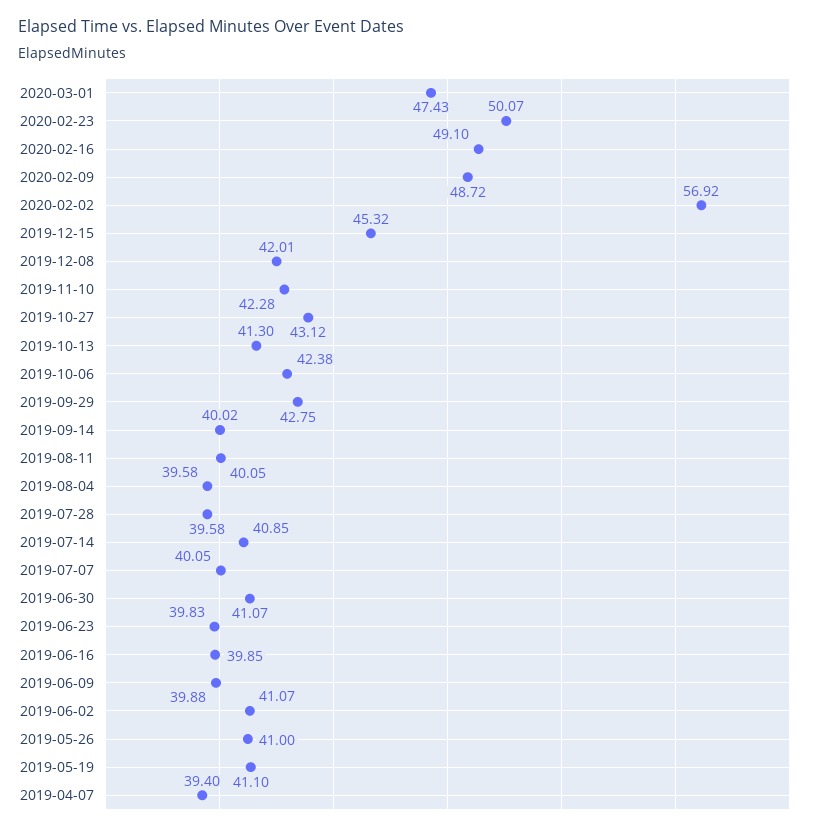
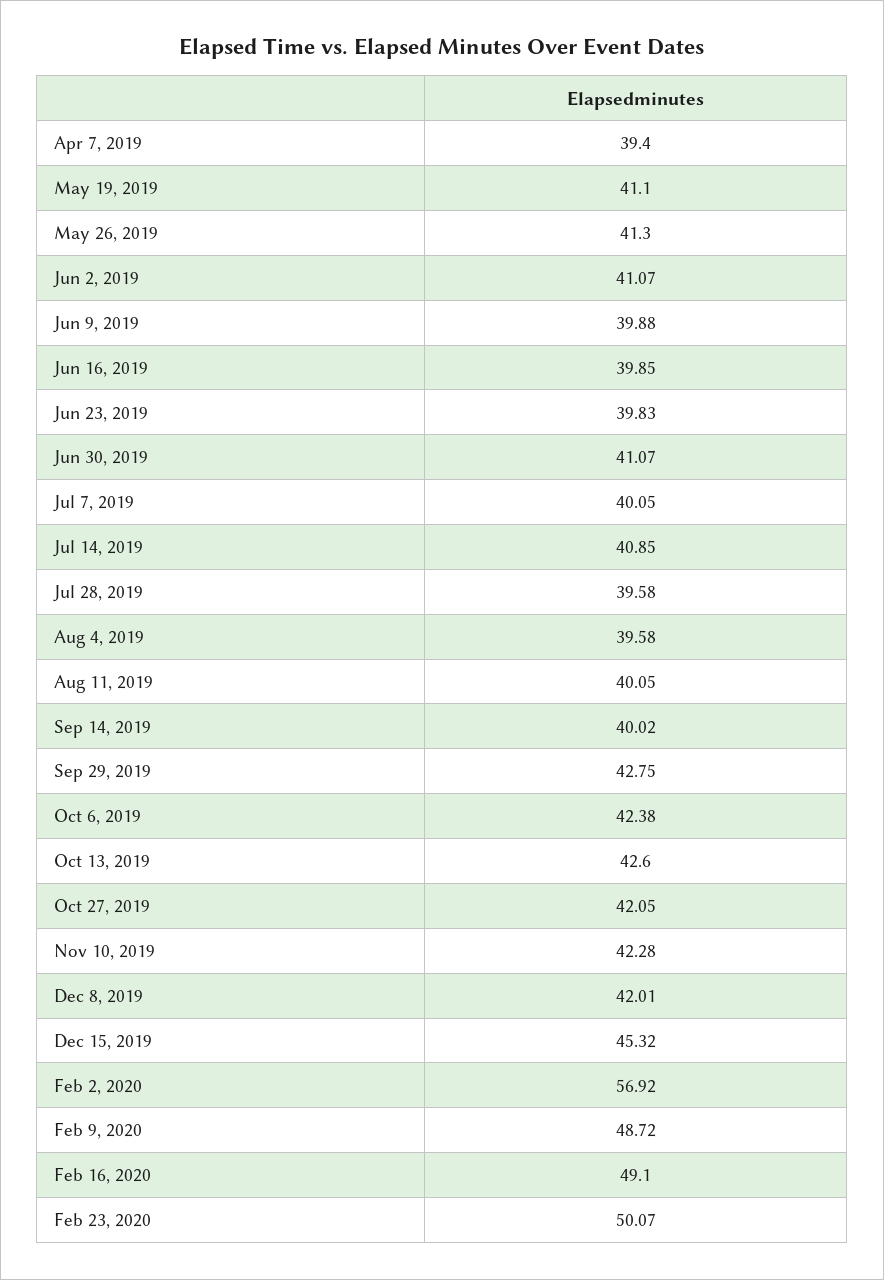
2020-03-01: 47.43 -> none
2019-10-27: 43.12 -> 42.05
2019-10-13: 41.3 -> 42.6
2019-05-26: 41 -> 41.3

